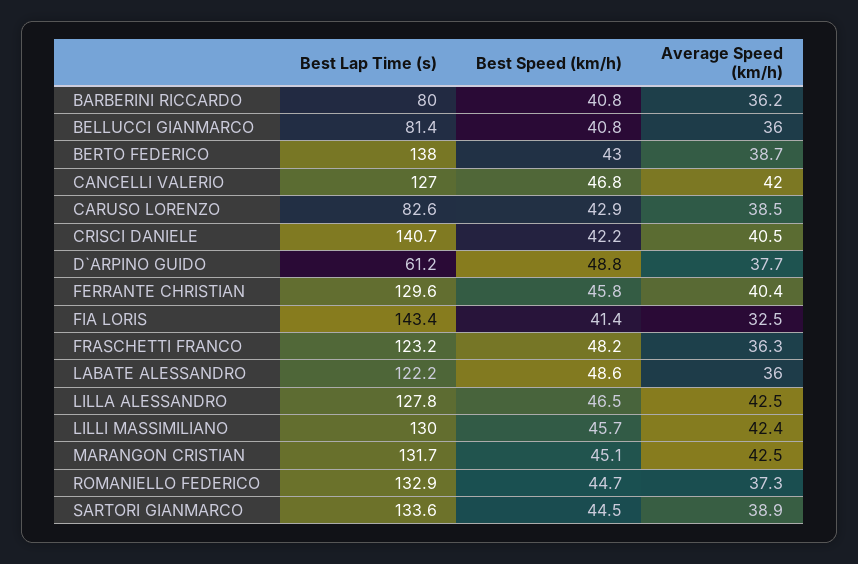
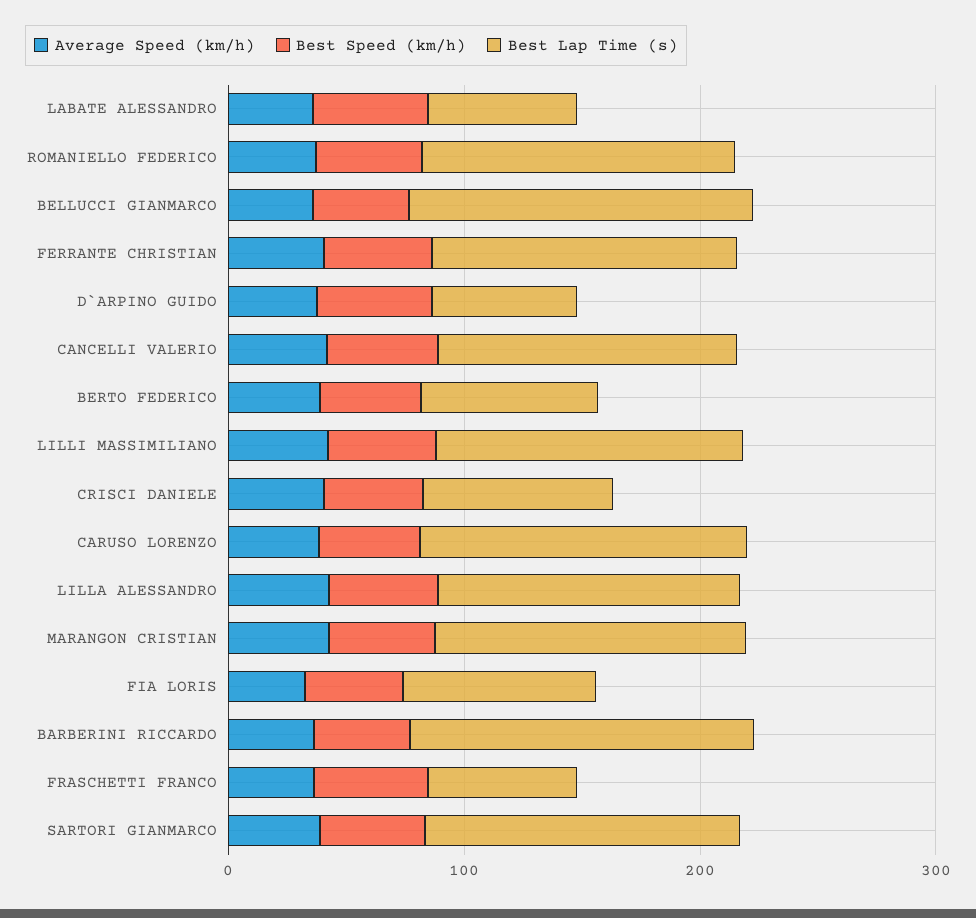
Best Lap Time (s), BARBERINI RICCARDO: 80 -> 140
Best Lap Time (s), BELLUCCI GIANMARCO: 81.4 -> 140
Best Lap Time (s), BERTO FEDERICO: 138 -> 80
Best Lap Time (s), CARUSO LORENZO: 82.6 -> 140
Best Lap Time (s), CRISCI DANIELE: 140.7 -> 80
Best Lap Time (s), FIA LORIS: 143.4 -> 80
Best Lap Time (s), FRASCHETTI FRANCO: 123.2 -> 60
Best Lap Time (s), LABATE ALESSANDRO: 122.2 -> 60

